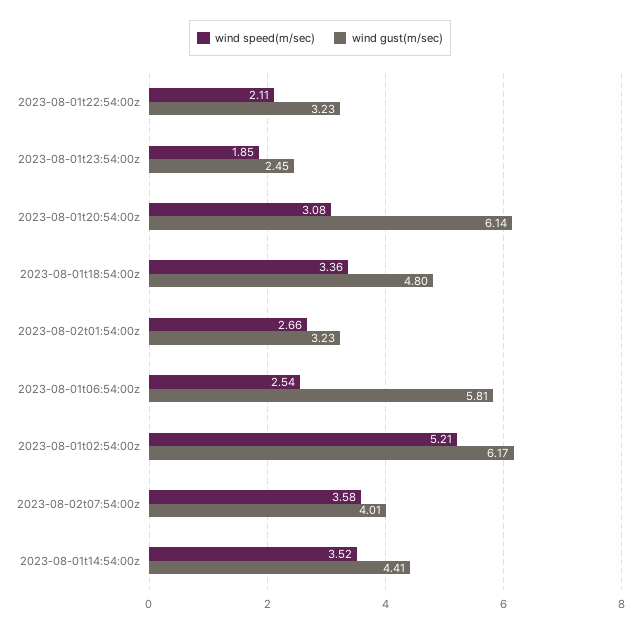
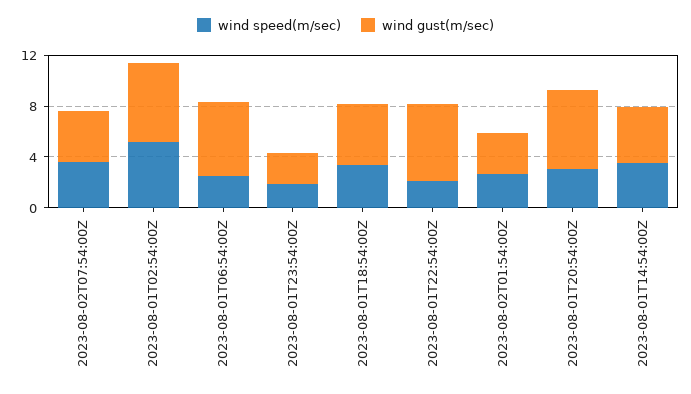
wind gust(m/sec), 2023-08-01t22:54:00z: 3.23 -> 6

